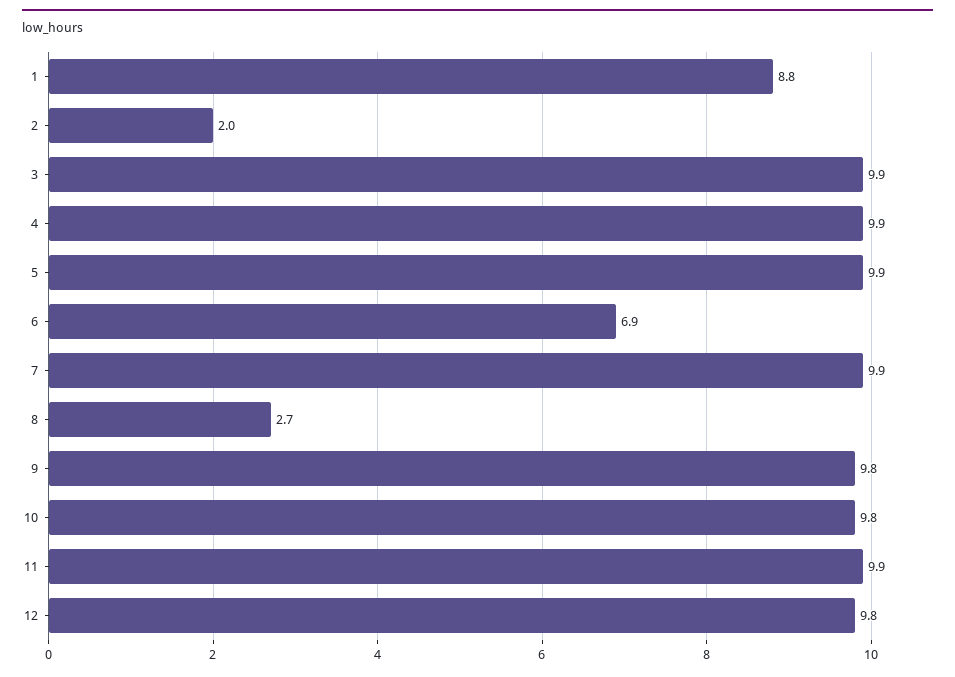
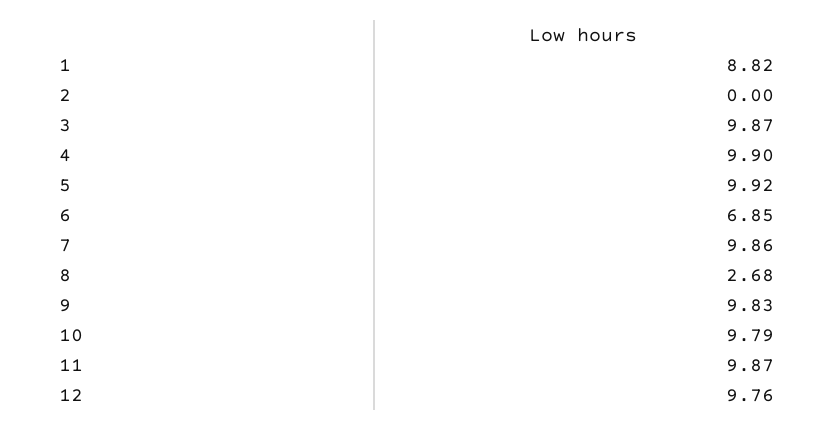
2: 2 -> 0

